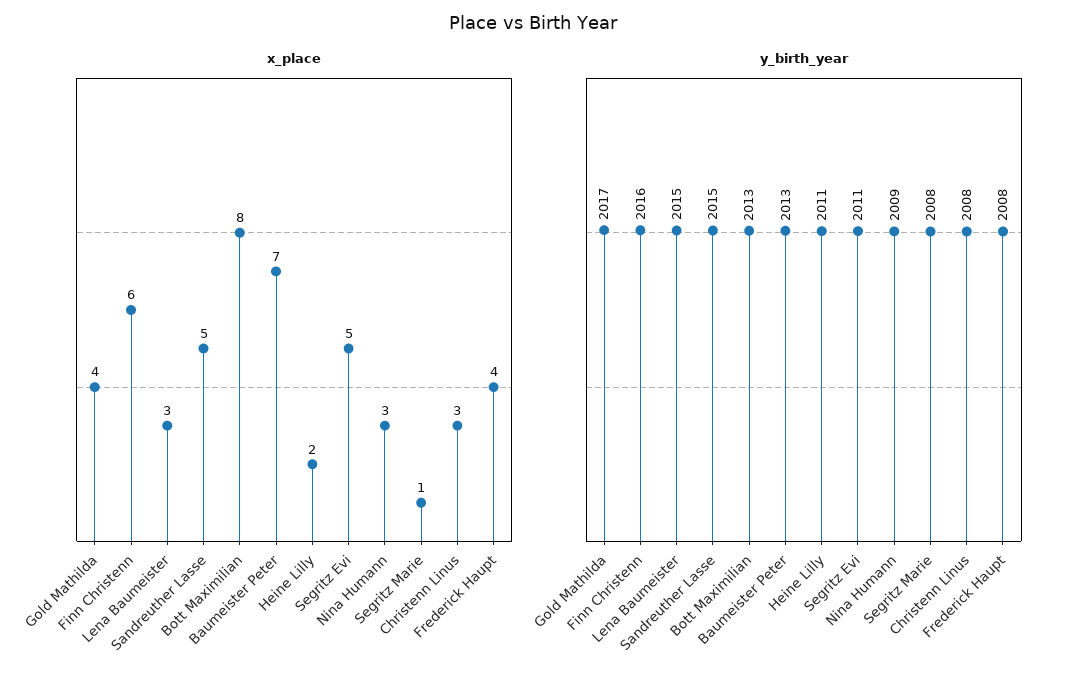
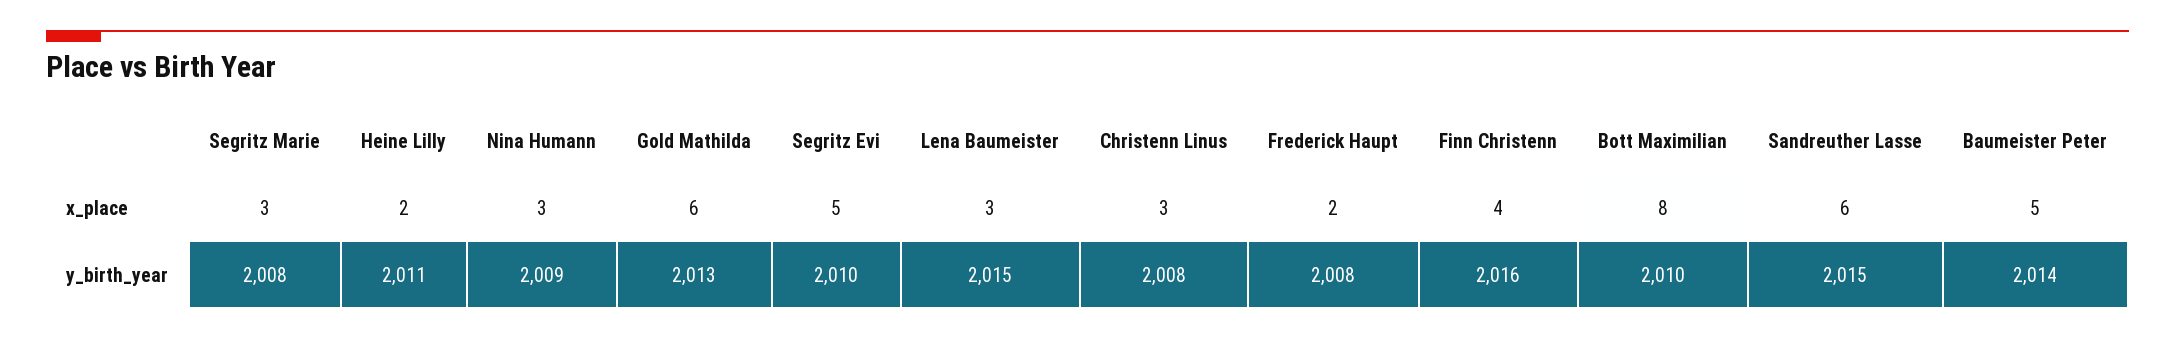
x_place, Gold Mathilda: 4 -> 6
x_place, Finn Christenn: 6 -> 4
x_place, Sandreuther Lasse: 5 -> 6
x_place, Baumeister Peter: 7 -> 5
x_place, Segritz Marie: 1 -> 3
x_place, Frederick Haupt: 4 -> 2
y_birth_year, Gold Mathilda: 2017 -> 2013
y_birth_year, Bott Maximilian: 2013 -> 2010
y_birth_year, Baumeister Peter: 2013 -> 2014
y_birth_year, Segritz Evi: 2011 -> 2010

